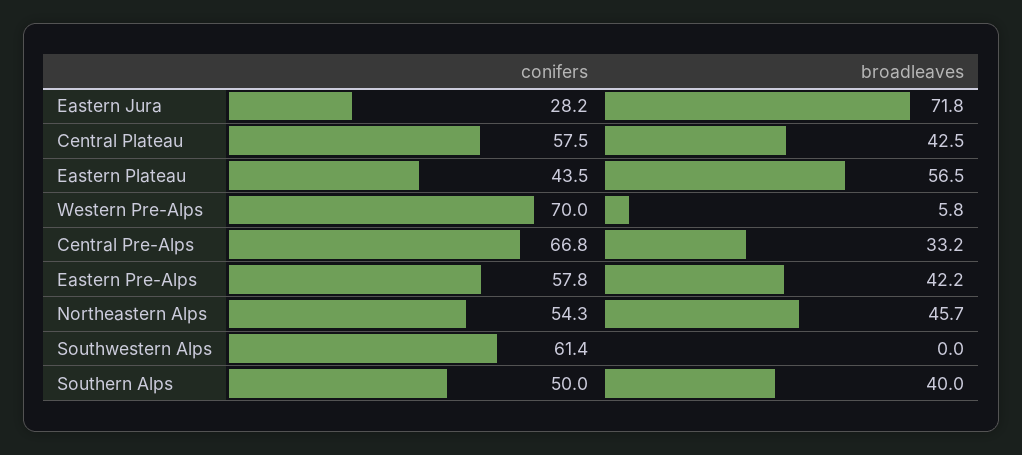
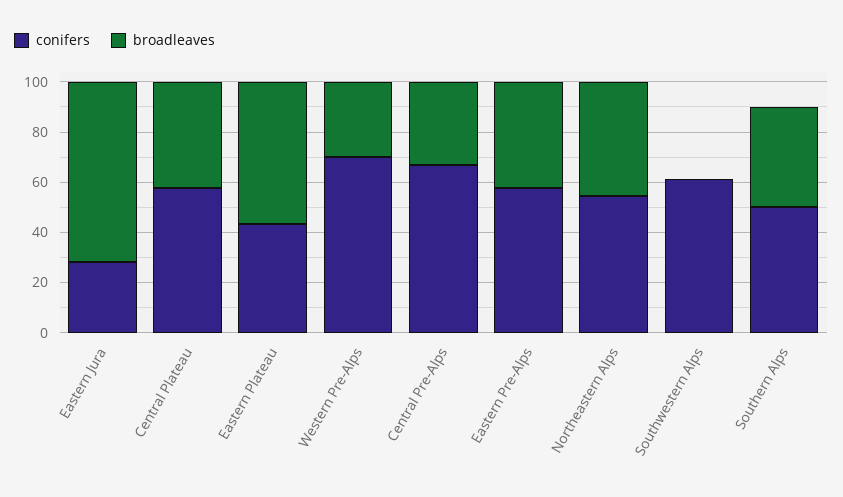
broadleaves, Western Pre-Alps: 5.8 -> 30

